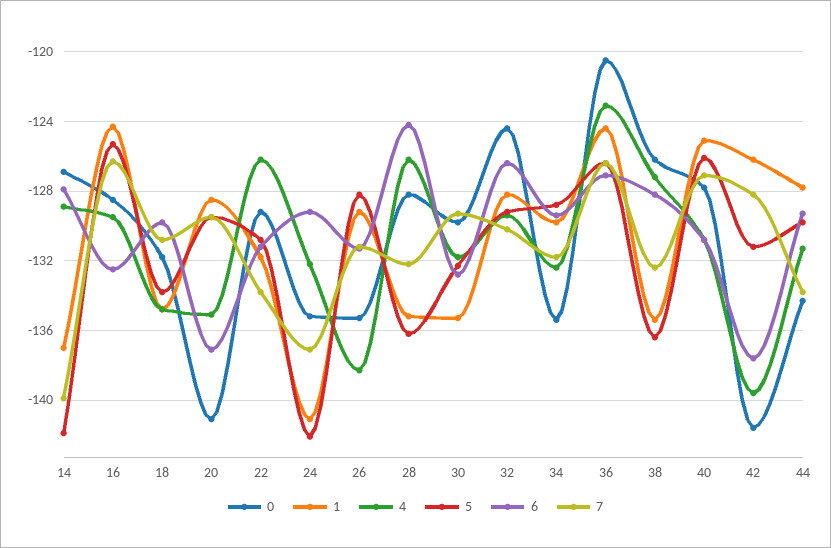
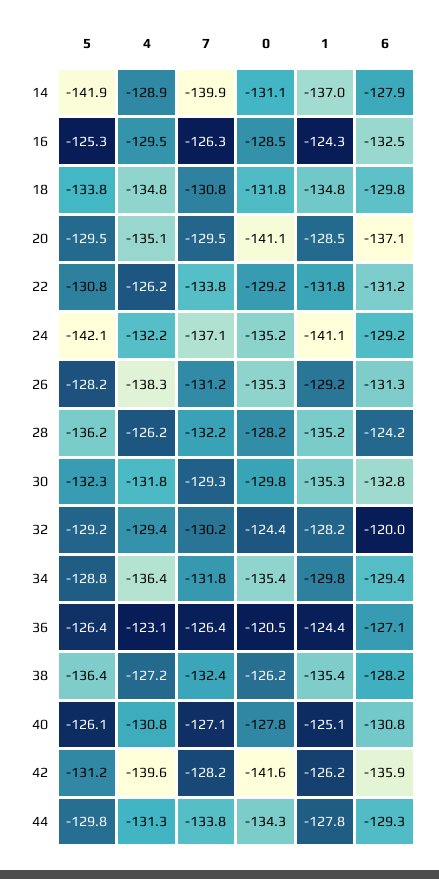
0, 14: -127 -> -131.1
6, 32: -126.5 -> -120
4, 34: -132.5 -> -136.4
6, 42: -137.5 -> -135.9

